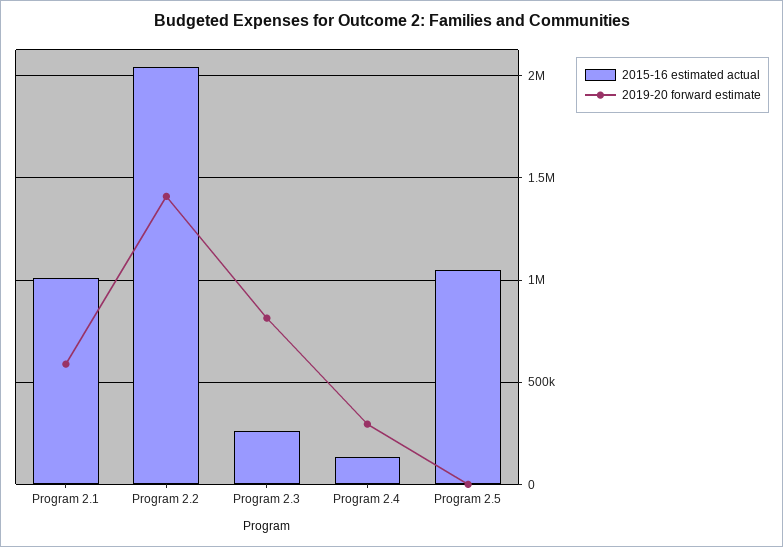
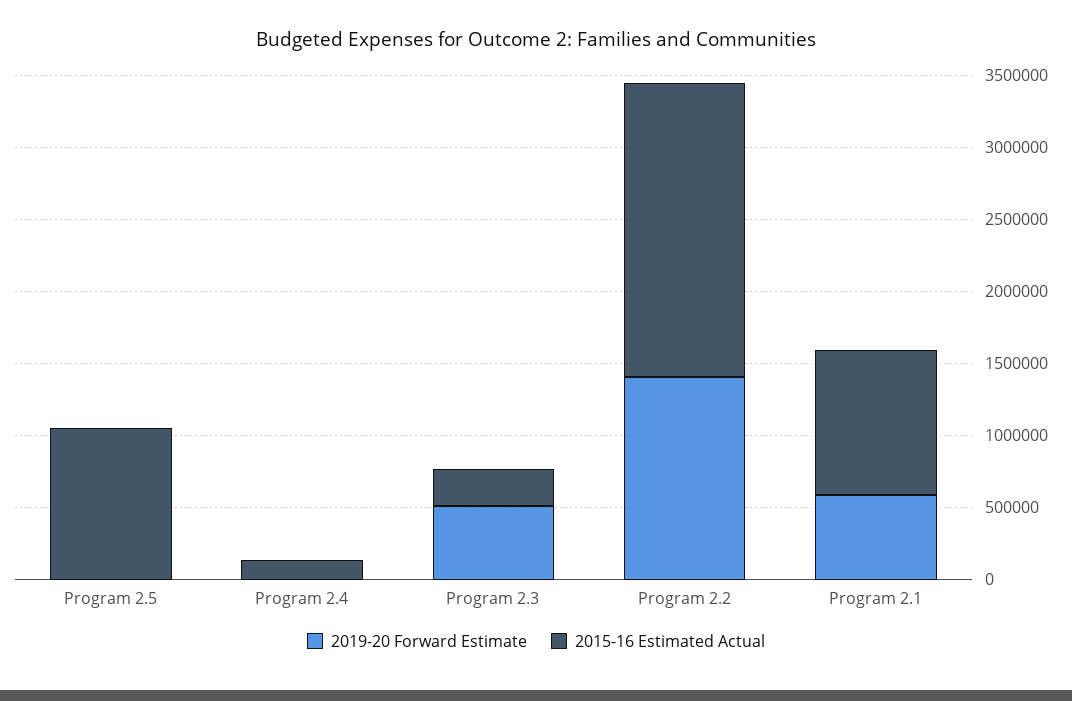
2019-20 forward estimate, Program 2.3: 800000 -> 500000
2019-20 forward estimate, Program 2.4: 300000 -> 0

